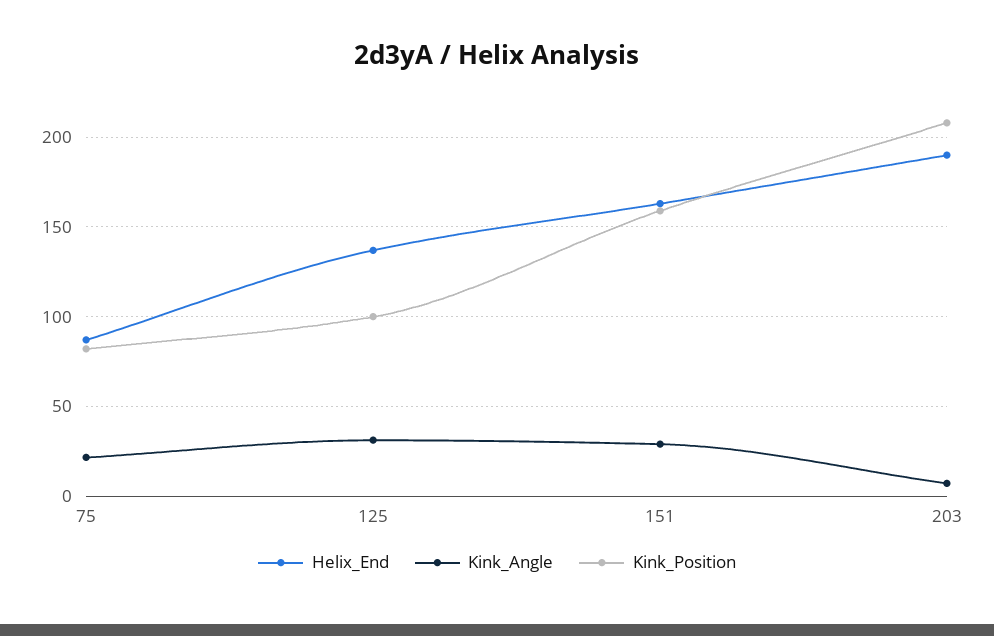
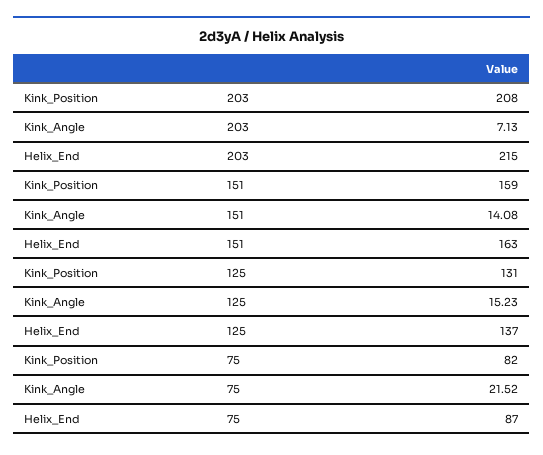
Kink_Angle, 125: 30 -> 15.23
Kink_Position, 125: 100 -> 131
Kink_Angle, 151: 30 -> 14.08
Helix_End, 203: 190 -> 215

